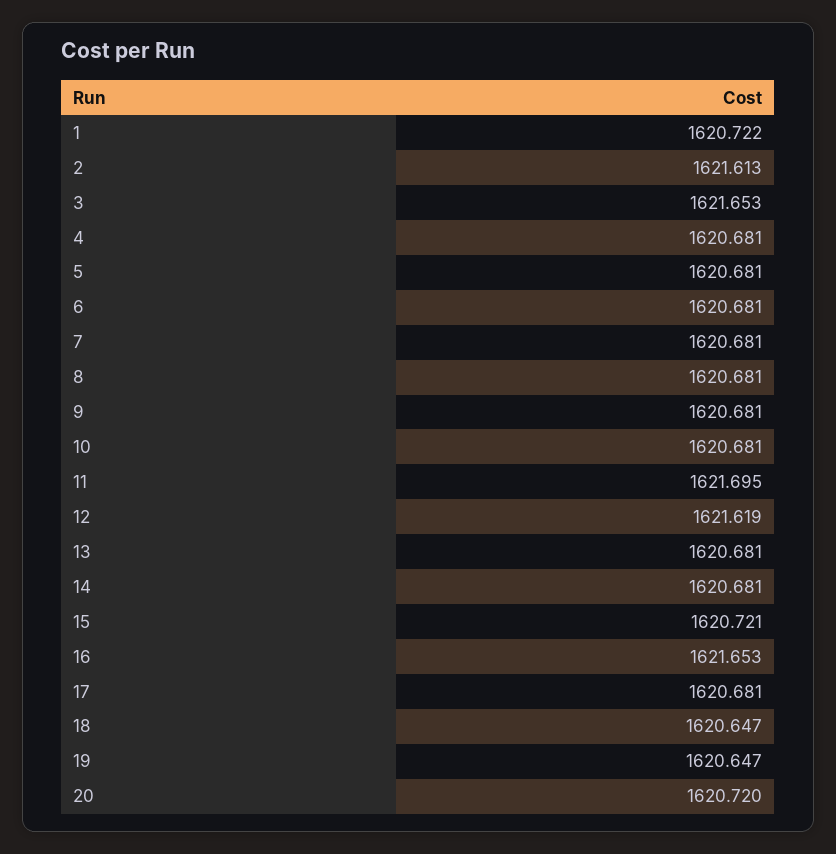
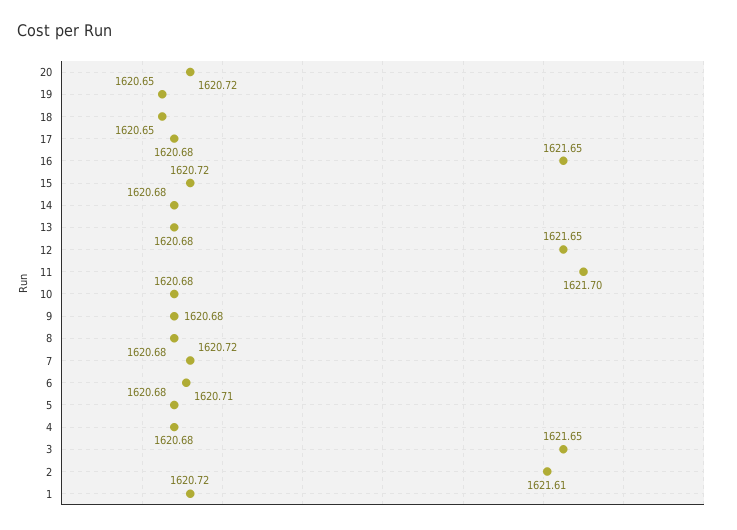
6: 1620.681 -> 1620.71
7: 1620.681 -> 1620.72
12: 1621.619 -> 1621.65

